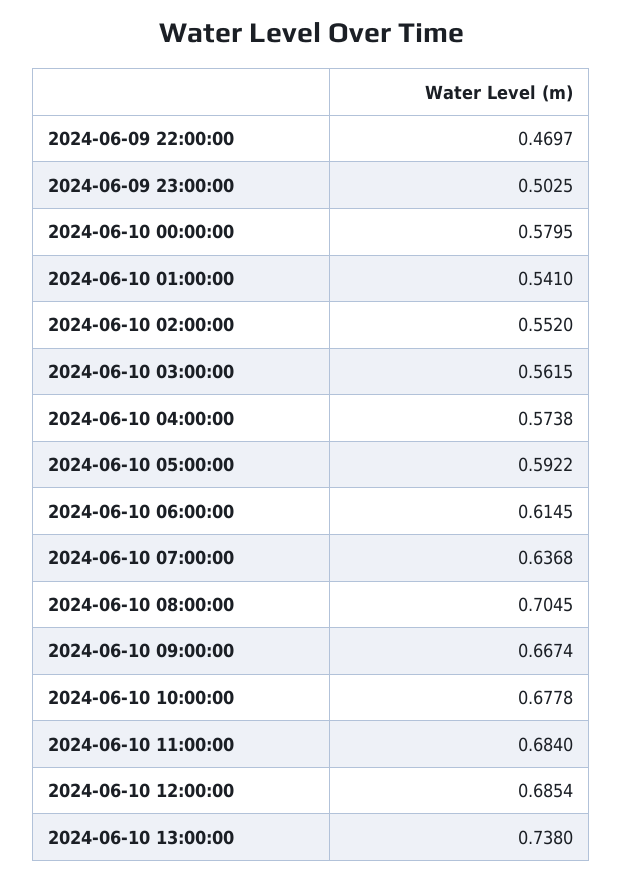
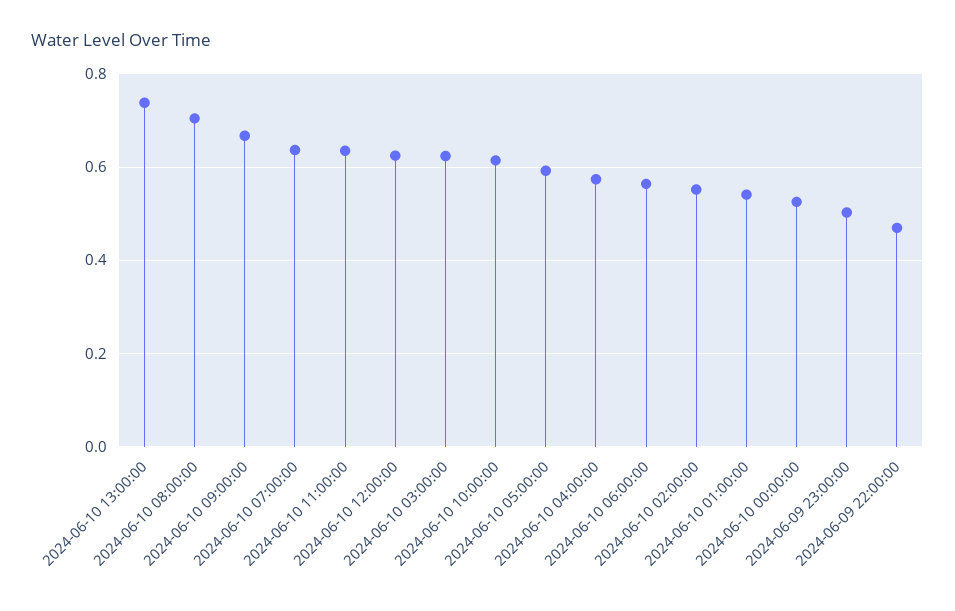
2024-06-10 00:00:00: 0.5795 -> 0.52
2024-06-10 03:00:00: 0.5615 -> 0.62
2024-06-10 06:00:00: 0.6145 -> 0.56
2024-06-10 10:00:00: 0.6778 -> 0.62
2024-06-10 11:00:00: 0.684 -> 0.64
2024-06-10 12:00:00: 0.6854 -> 0.62

